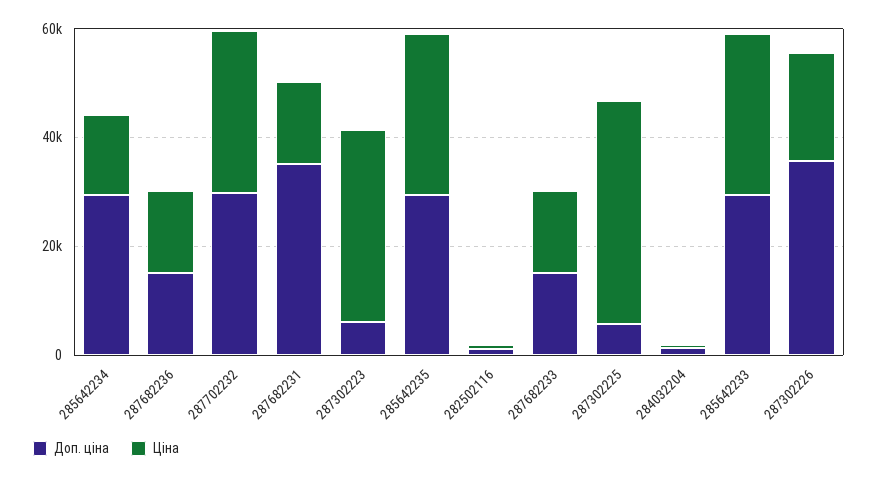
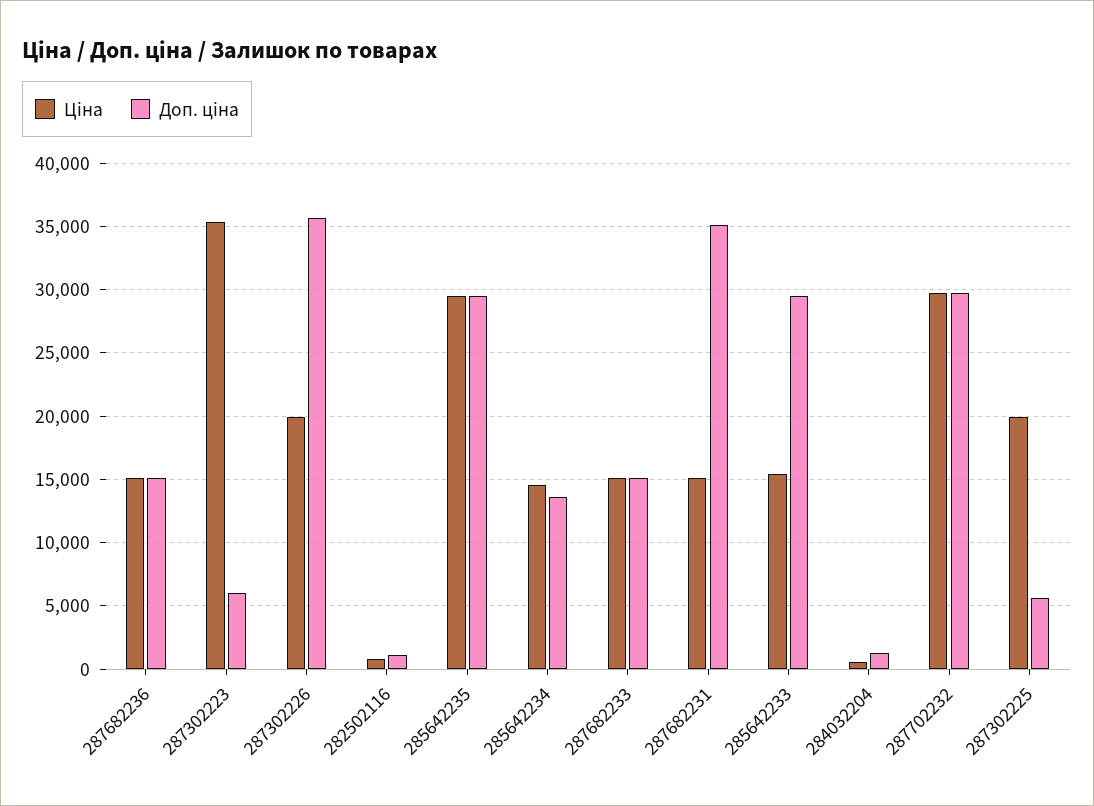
Доп. ціна, 285642234: 30000 -> 13500
Ціна, 287302225: 40000 -> 20000
Ціна, 285642233: 30000 -> 15500

